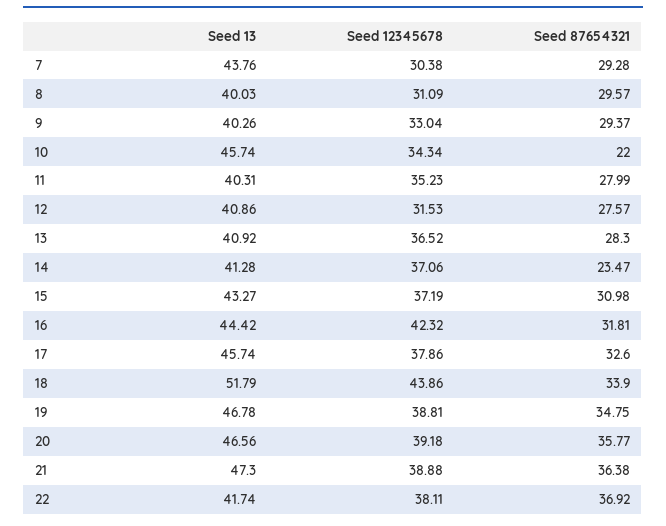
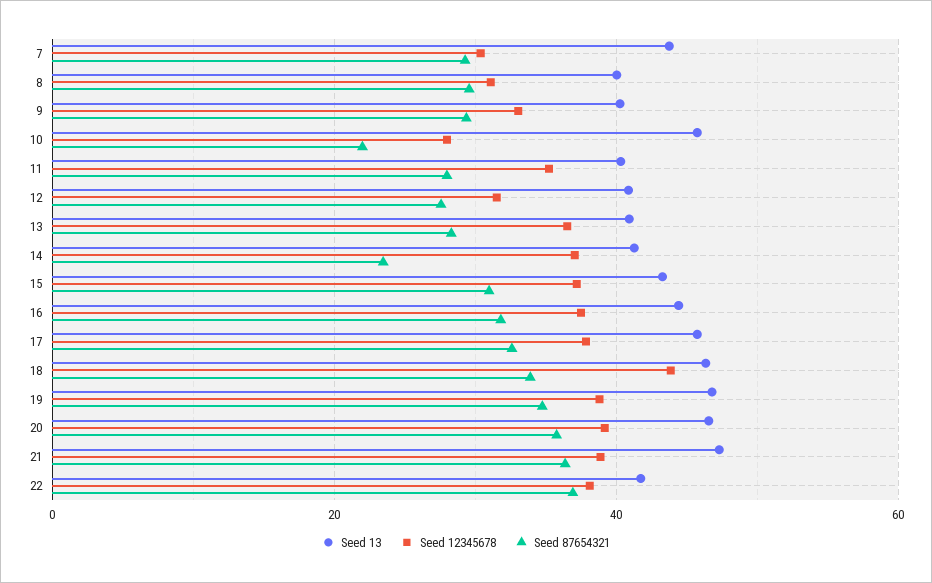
Seed 12345678, 10: 34.34 -> 28
Seed 12345678, 16: 42.32 -> 38
Seed 13, 18: 51.79 -> 46

